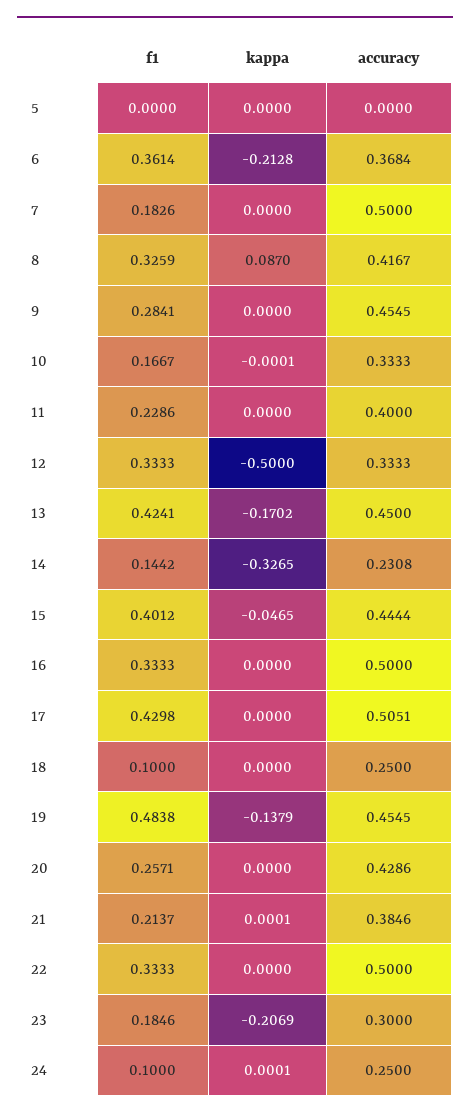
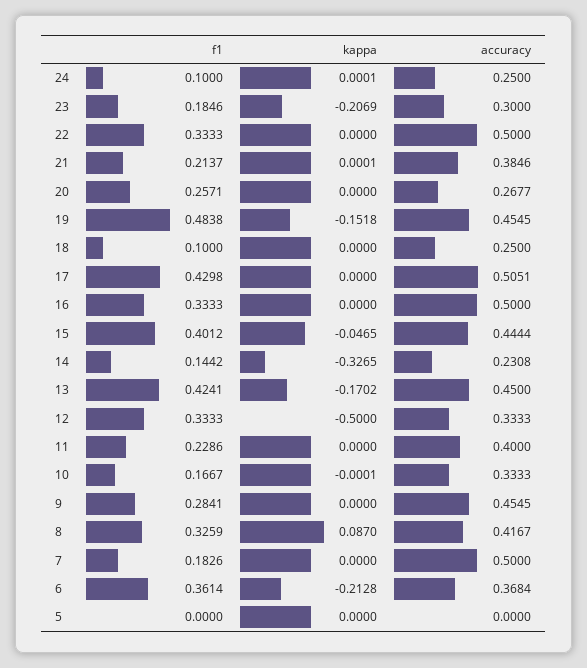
kappa, 19: -0.1379 -> -0.1518
accuracy, 20: 0.4286 -> 0.2677

